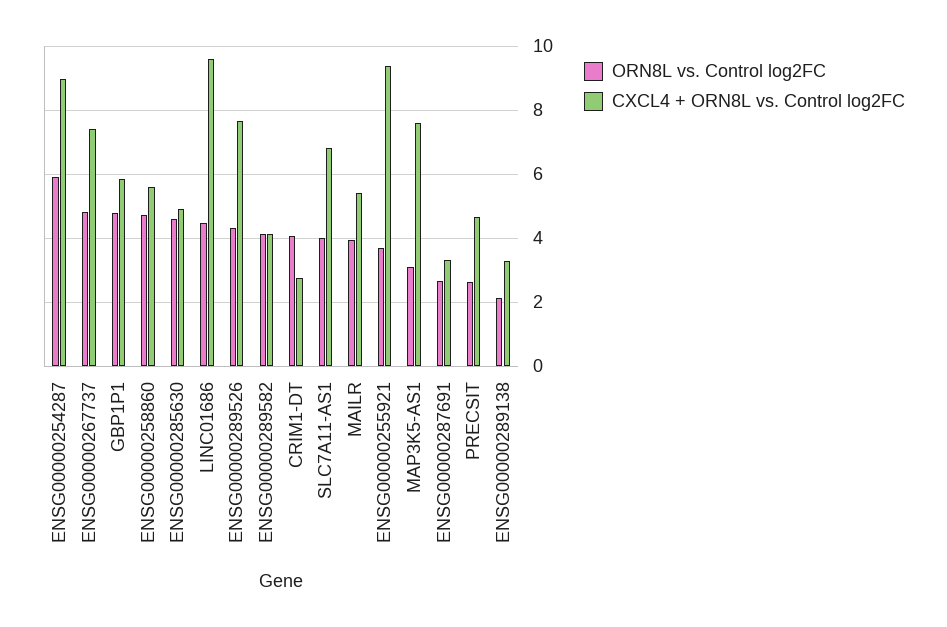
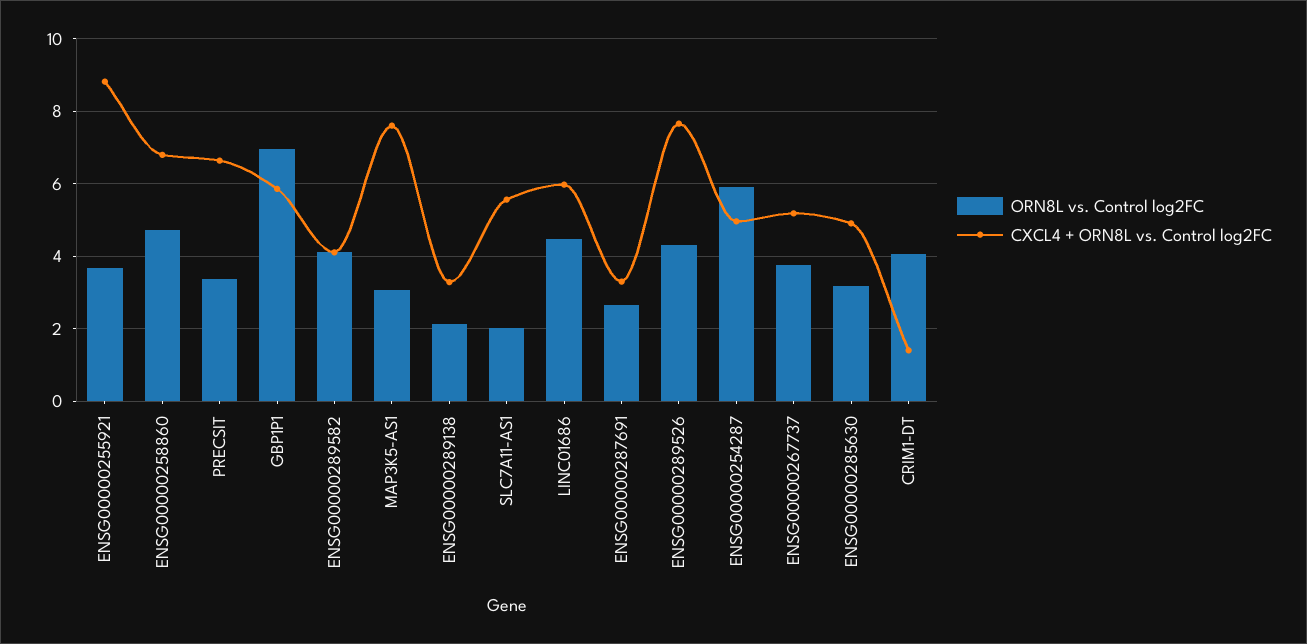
CXCL4 + ORN8L vs. Control log2FC, ENSG00000254287: 9 -> 5
ORN8L vs. Control log2FC, ENSG00000267737: 4.8 -> 3.8
CXCL4 + ORN8L vs. Control log2FC, ENSG00000267737: 7.4 -> 5.2
ORN8L vs. Control log2FC, GBP1P1: 4.8 -> 7
CXCL4 + ORN8L vs. Control log2FC, ENSG00000258860: 5.6 -> 6.8
ORN8L vs. Control log2FC, ENSG00000285630: 4.6 -> 3.2
CXCL4 + ORN8L vs. Control log2FC, LINC01686: 9.6 -> 6
CXCL4 + ORN8L vs. Control log2FC, CRIM1-DT: 2.8 -> 1.4
ORN8L vs. Control log2FC, SLC7A11-AS1: 4 -> 2
CXCL4 + ORN8L vs. Control log2FC, SLC7A11-AS1: 6.8 -> 5.6
ORN8L vs. Control log2FC, MAILR: 4 -> none
CXCL4 + ORN8L vs. Control log2FC, MAILR: 5.4 -> none
CXCL4 + ORN8L vs. Control log2FC, ENSG00000255921: 9.4 -> 8.8
ORN8L vs. Control log2FC, PRECSIT: 2.6 -> 3.4
CXCL4 + ORN8L vs. Control log2FC, PRECSIT: 4.6 -> 6.6

